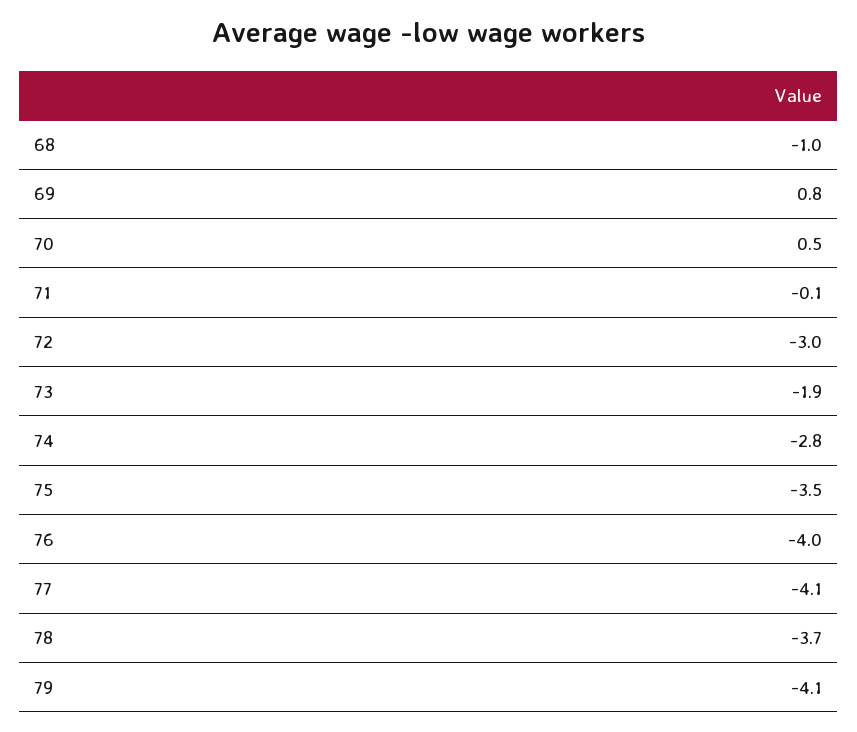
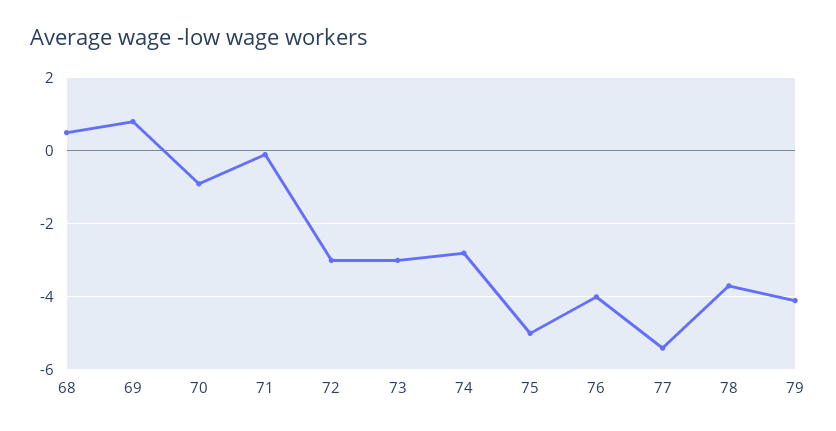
68: -1 -> 0.5
70: 0.5 -> -1
73: -1.9 -> -3
75: -3.5 -> -5
77: -4.1 -> -5.5

